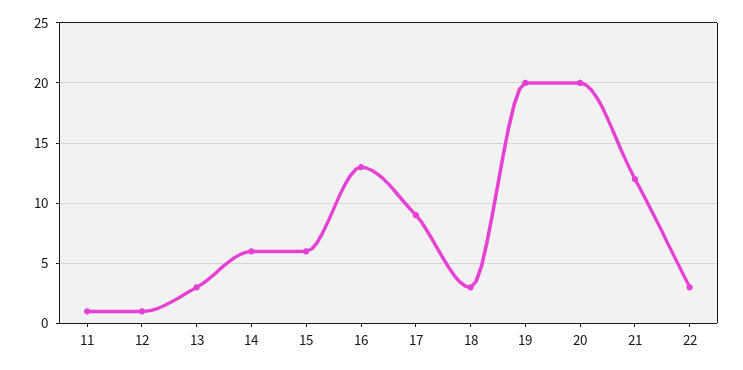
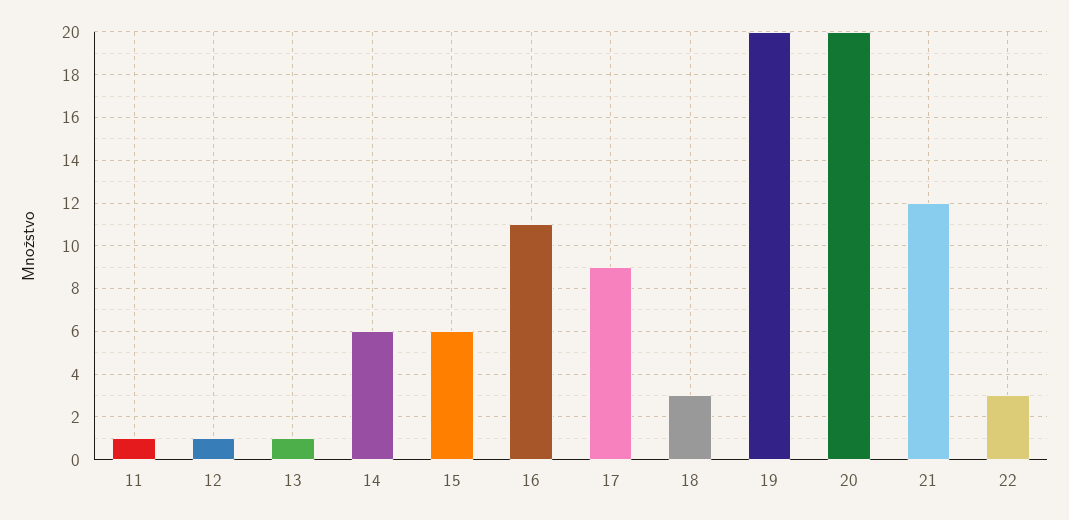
13: 3 -> 1
16: 13 -> 11

